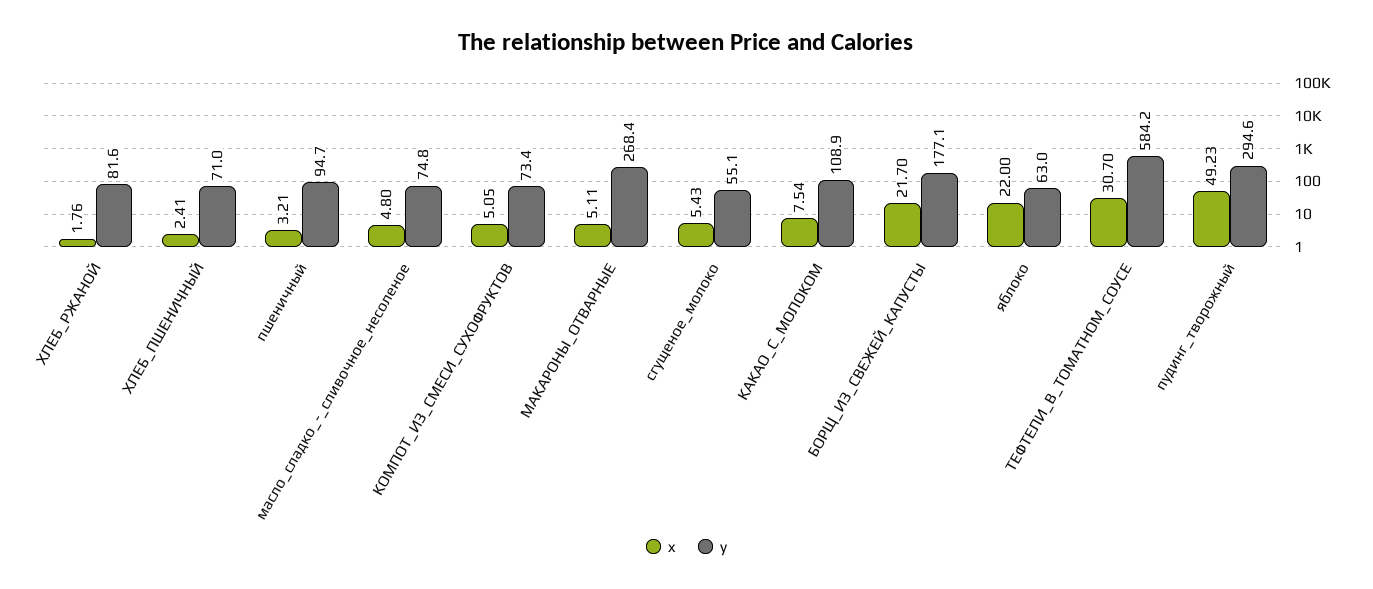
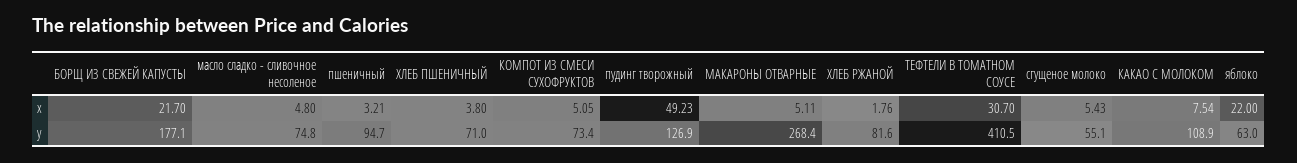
x, ХЛЕБ_ПШЕНИЧНЫЙ: 2.41 -> 3.8
y, ТЕФТЕЛИ_В_ТОМАТНОМ_СОУСЕ: 584.2 -> 410.5
y, пудинг_творожный: 294.6 -> 126.9

